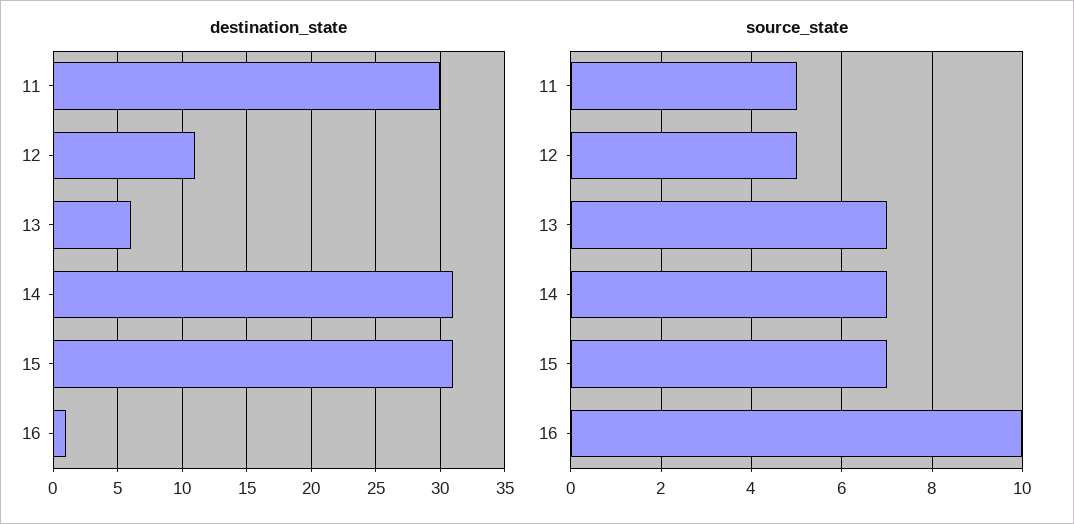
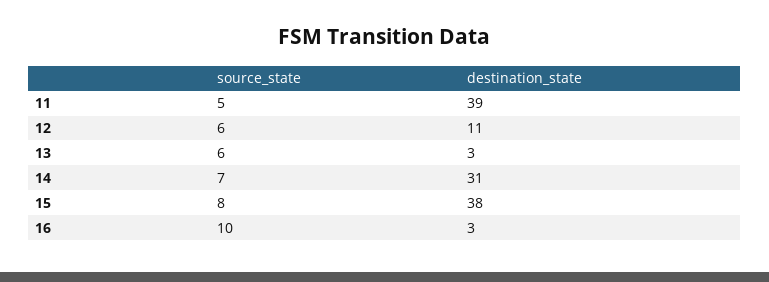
destination_state, 11: 30 -> 39
destination_state, 13: 6 -> 3
destination_state, 15: 31 -> 38
destination_state, 16: 1 -> 3
source_state, 12: 5 -> 6
source_state, 13: 7 -> 6
source_state, 15: 7 -> 8

